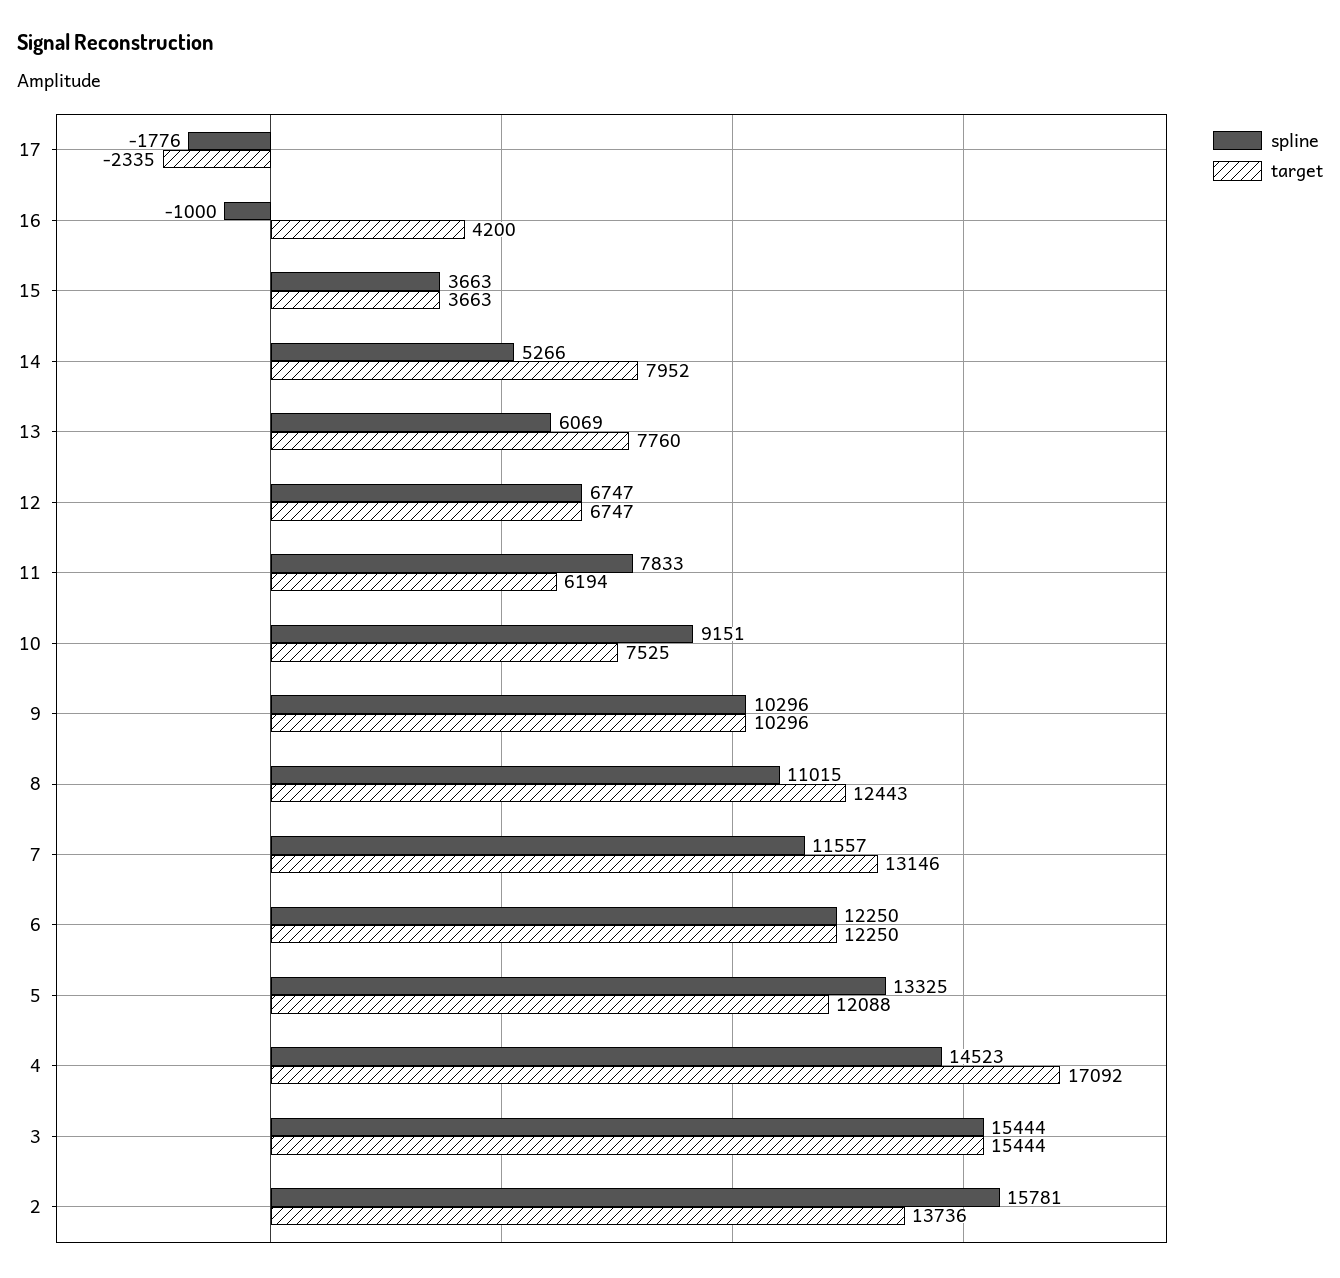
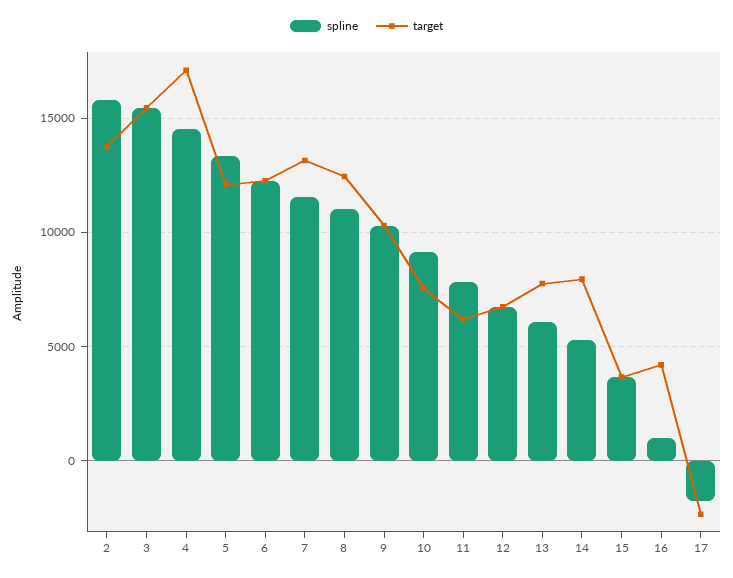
spline, 16: -1000 -> 1000

